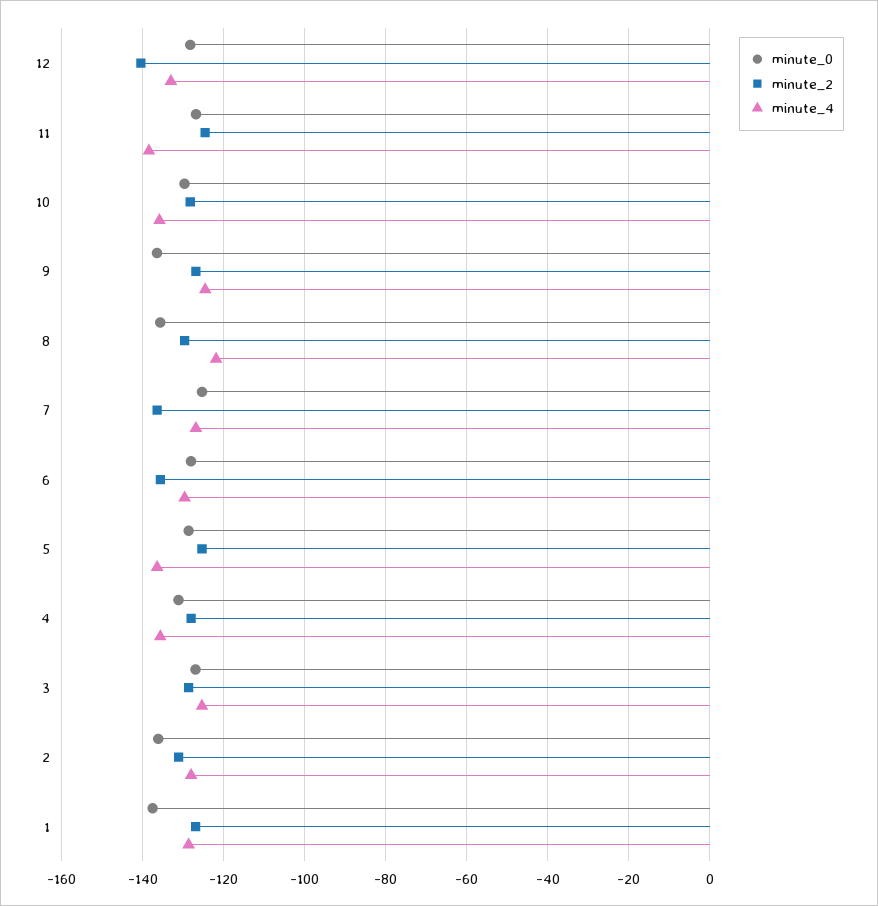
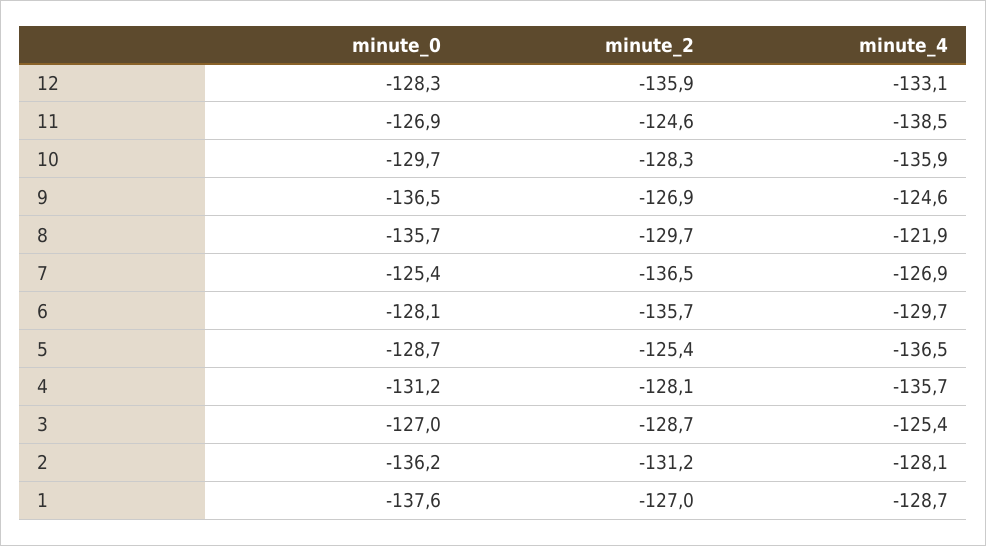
minute_2, 12: -140 -> -135.9

